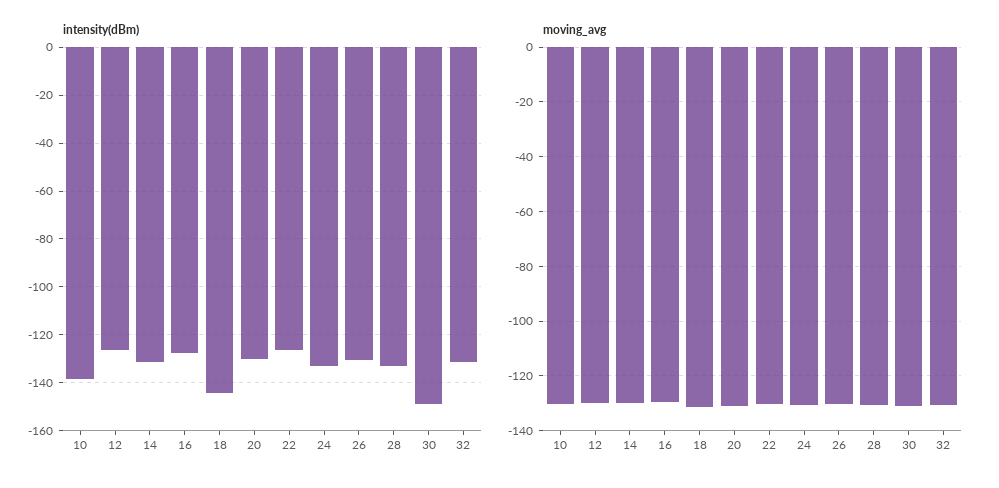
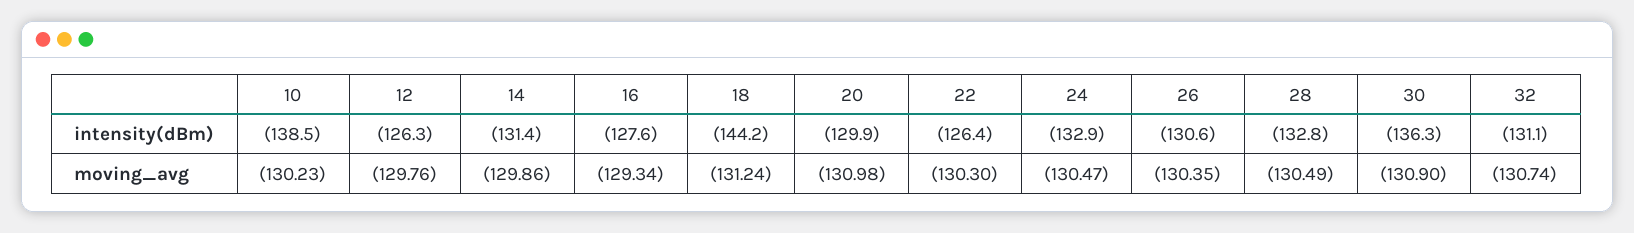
intensity(dBm), 30: -150 -> -136.3

